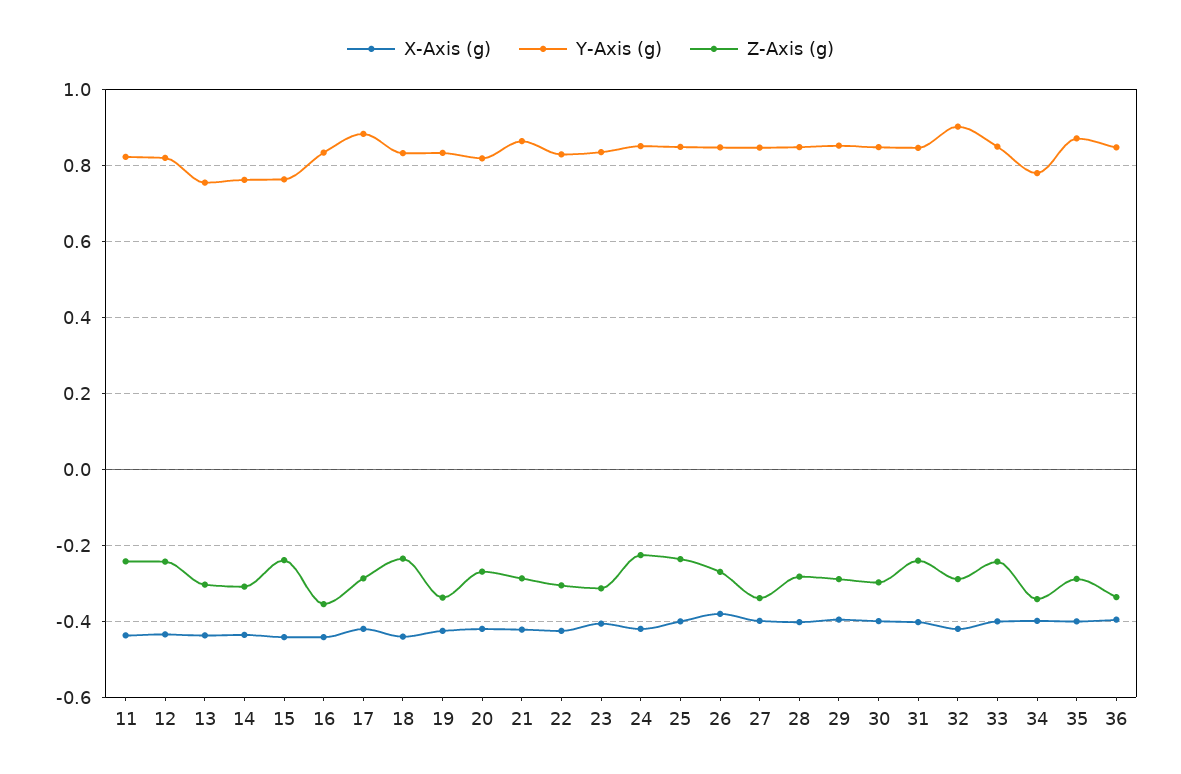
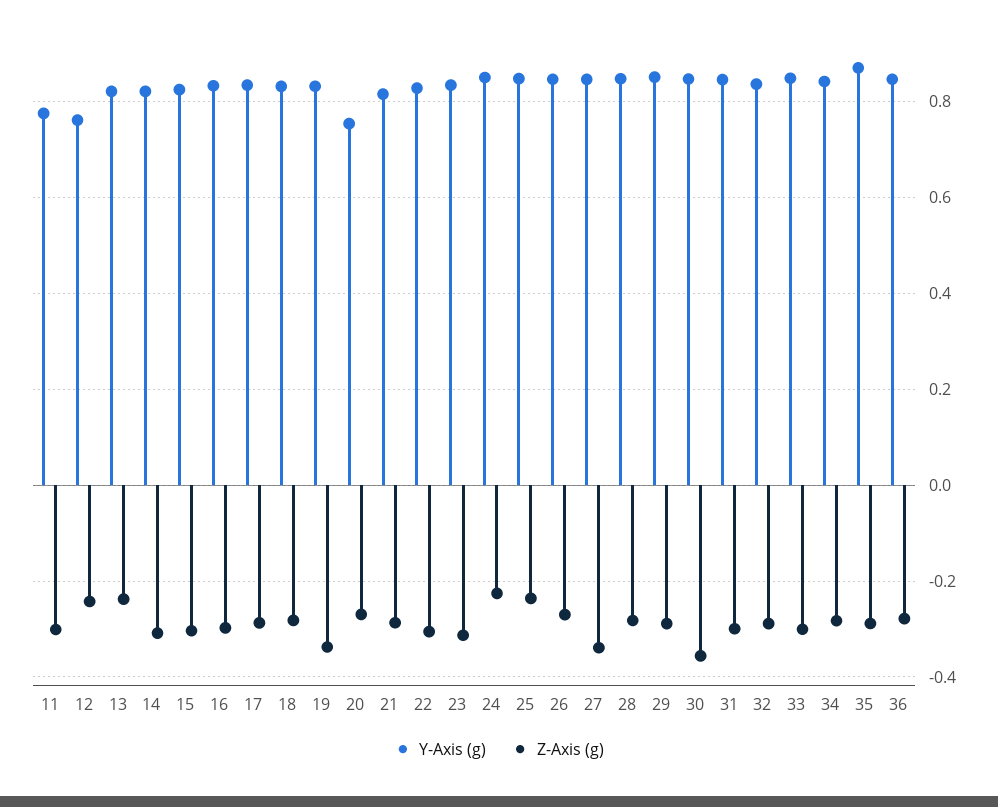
X-Axis (g), 11: -0.44 -> none
Y-Axis (g), 11: 0.82 -> 0.78
Z-Axis (g), 11: -0.24 -> -0.3
X-Axis (g), 12: -0.44 -> none
Y-Axis (g), 12: 0.82 -> 0.76
X-Axis (g), 13: -0.44 -> none
Y-Axis (g), 13: 0.76 -> 0.82
Z-Axis (g), 13: -0.3 -> -0.24
X-Axis (g), 14: -0.44 -> none
Y-Axis (g), 14: 0.76 -> 0.82
X-Axis (g), 15: -0.44 -> none
Y-Axis (g), 15: 0.76 -> 0.82
Z-Axis (g), 15: -0.24 -> -0.3
X-Axis (g), 16: -0.44 -> none
Z-Axis (g), 16: -0.36 -> -0.3
X-Axis (g), 17: -0.42 -> none
Y-Axis (g), 17: 0.88 -> 0.84
X-Axis (g), 18: -0.44 -> none
Z-Axis (g), 18: -0.24 -> -0.28
X-Axis (g), 19: -0.42 -> none
X-Axis (g), 20: -0.42 -> none
Y-Axis (g), 20: 0.82 -> 0.76
X-Axis (g), 21: -0.42 -> none
Y-Axis (g), 21: 0.86 -> 0.82
X-Axis (g), 22: -0.42 -> none
X-Axis (g), 23: -0.4 -> none
X-Axis (g), 24: -0.42 -> none
X-Axis (g), 25: -0.4 -> none
X-Axis (g), 26: -0.38 -> none
X-Axis (g), 27: -0.4 -> none
X-Axis (g), 28: -0.4 -> none
X-Axis (g), 29: -0.4 -> none
X-Axis (g), 30: -0.4 -> none
Z-Axis (g), 30: -0.3 -> -0.36
X-Axis (g), 31: -0.4 -> none
Z-Axis (g), 31: -0.24 -> -0.3
X-Axis (g), 32: -0.42 -> none
Y-Axis (g), 32: 0.9 -> 0.84
X-Axis (g), 33: -0.4 -> none
Z-Axis (g), 33: -0.24 -> -0.3
X-Axis (g), 34: -0.4 -> none
Y-Axis (g), 34: 0.78 -> 0.84
Z-Axis (g), 34: -0.34 -> -0.28
X-Axis (g), 35: -0.4 -> none
X-Axis (g), 36: -0.4 -> none
Z-Axis (g), 36: -0.34 -> -0.28

